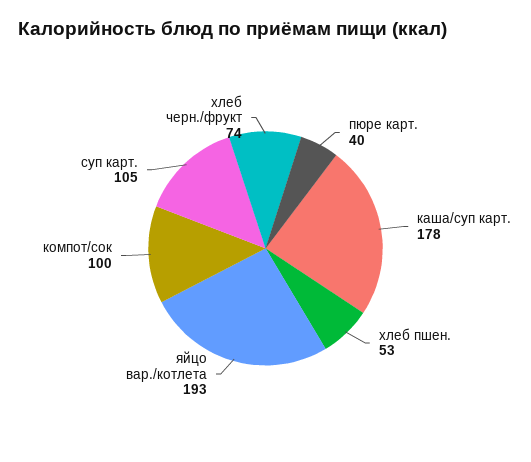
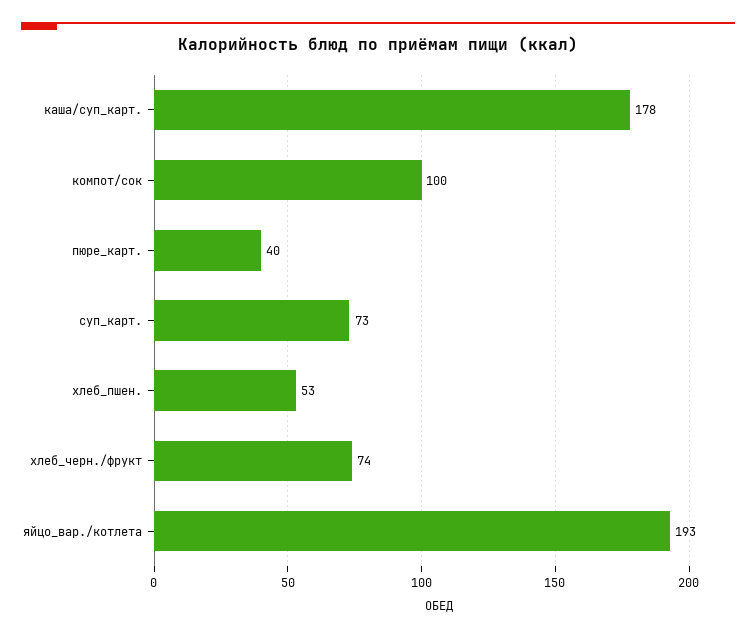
суп карт.: 105 -> 73

